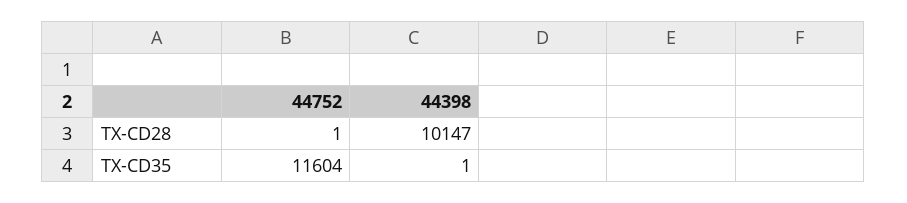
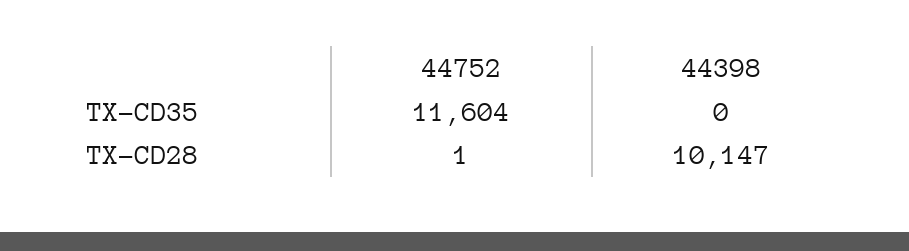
44398, TX-CD35: 1 -> 0

